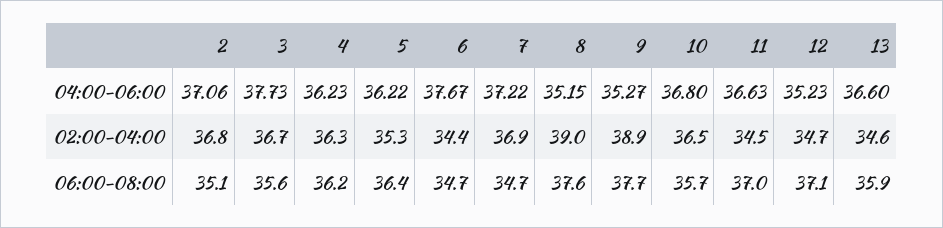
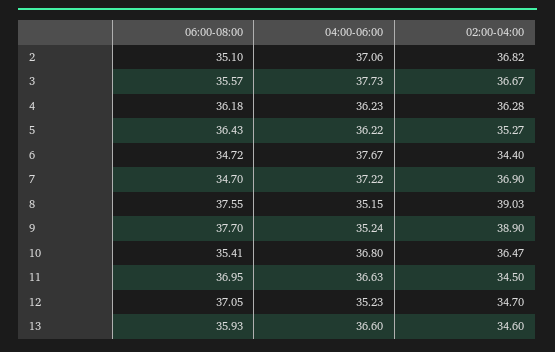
9, 04:00-06:00: 35.27 -> 35.24
10, 06:00-08:00: 35.7 -> 35.41

